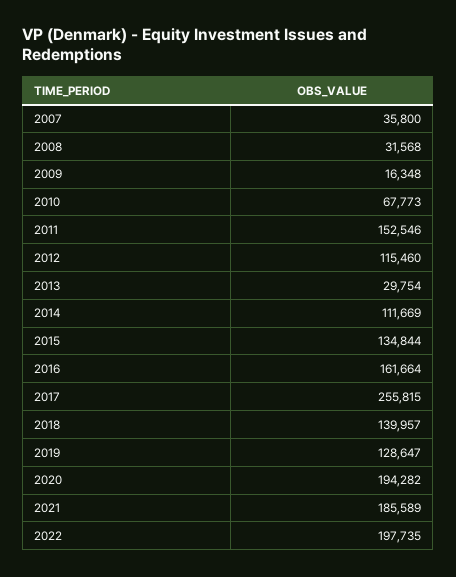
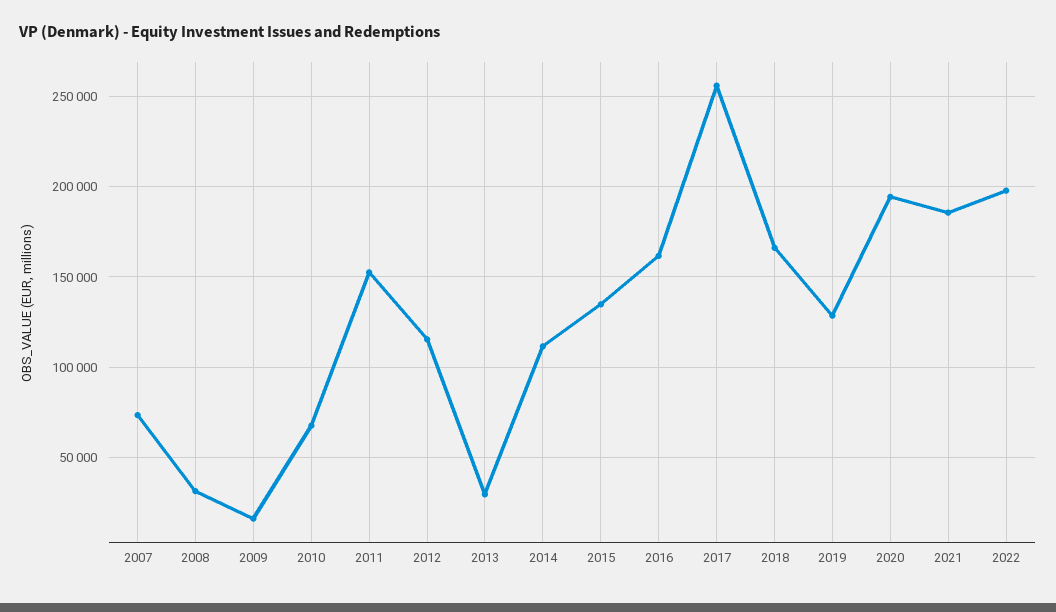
2007: 35800 -> 75000
2018: 139957 -> 165000

